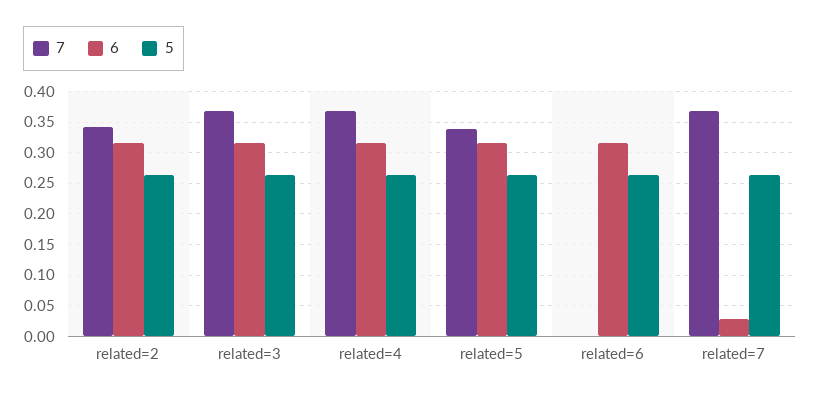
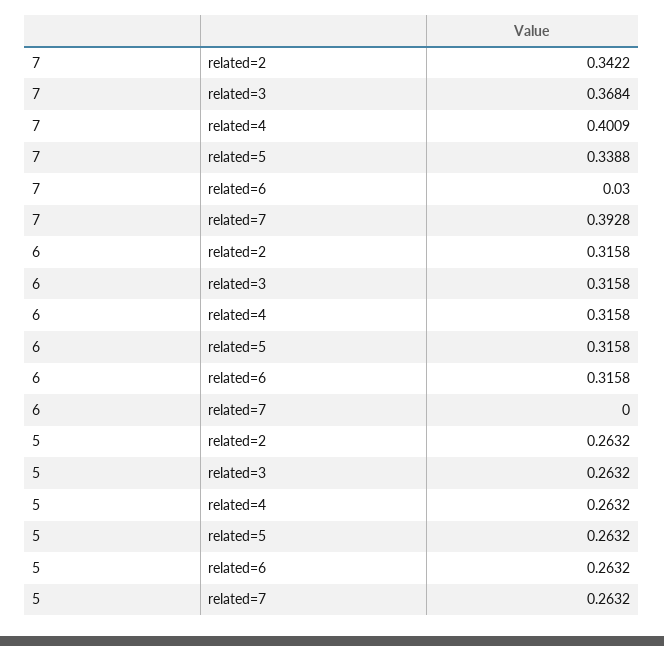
7, related=4: 0.37 -> 0.4009
7, related=6: 0 -> 0.03
7, related=7: 0.37 -> 0.3928
6, related=7: 0.03 -> 0

